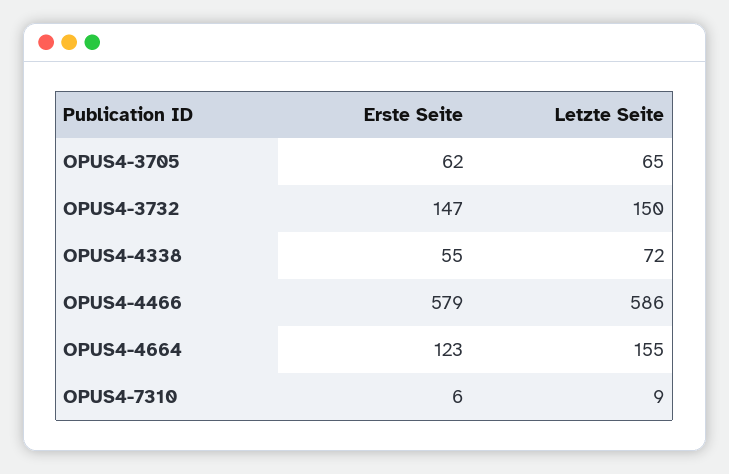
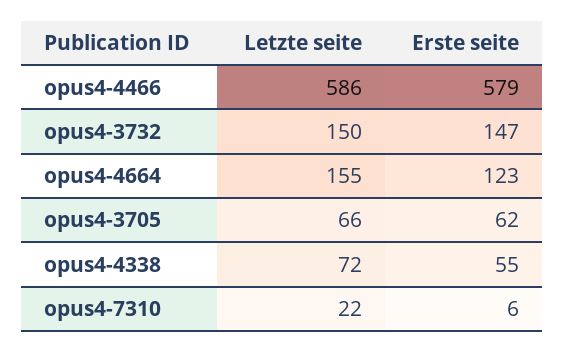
Letzte Seite, OPUS4-3705: 65 -> 66
Letzte Seite, OPUS4-7310: 9 -> 22

